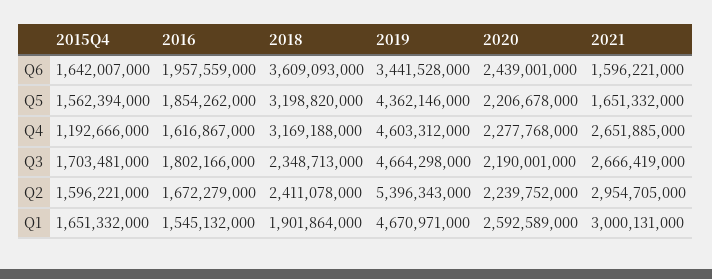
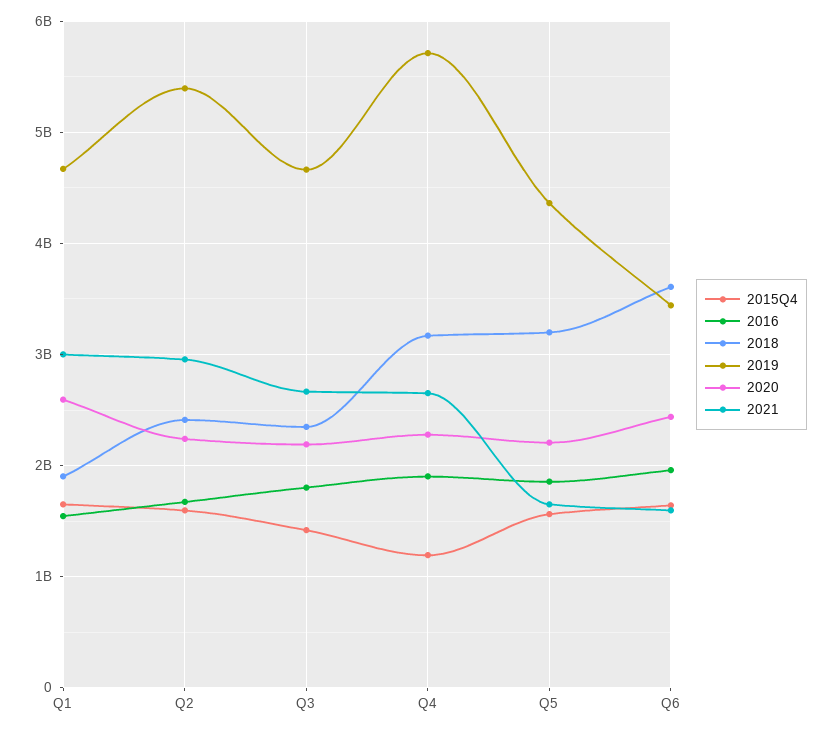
2016, Q4: 1616867000 -> 1900000000
2019, Q4: 4603312000 -> 5700000000
2015Q4, Q3: 1703481000 -> 1400000000

